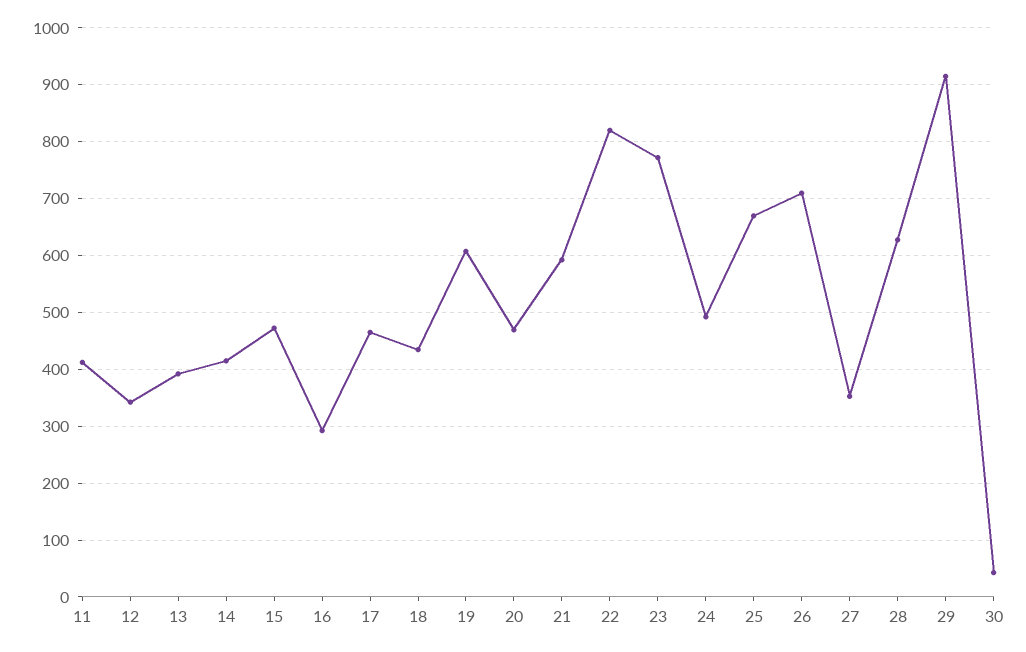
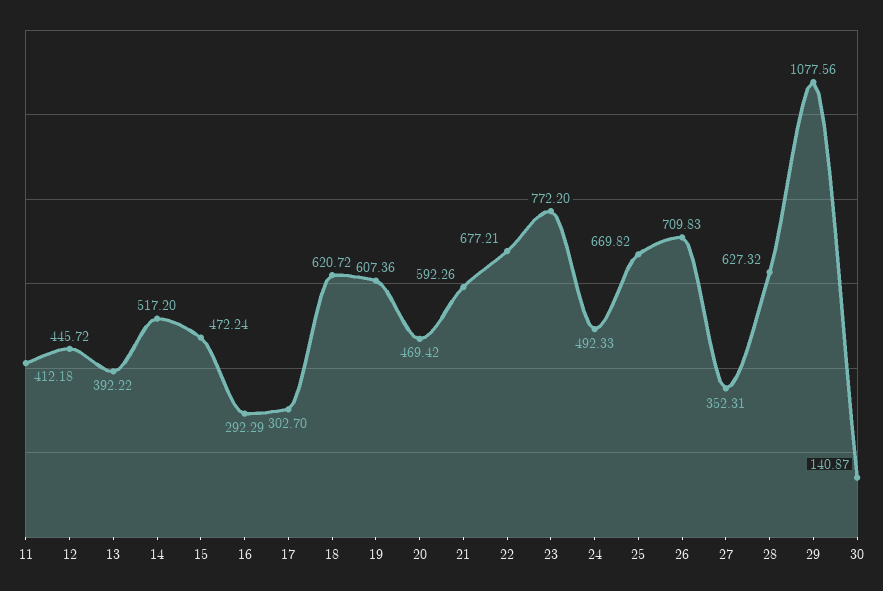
12: 340 -> 445.72
14: 420 -> 517.2
17: 460 -> 302.7
18: 440 -> 620.72
22: 820 -> 677.21
29: 920 -> 1077.56
30: 40 -> 140.87

